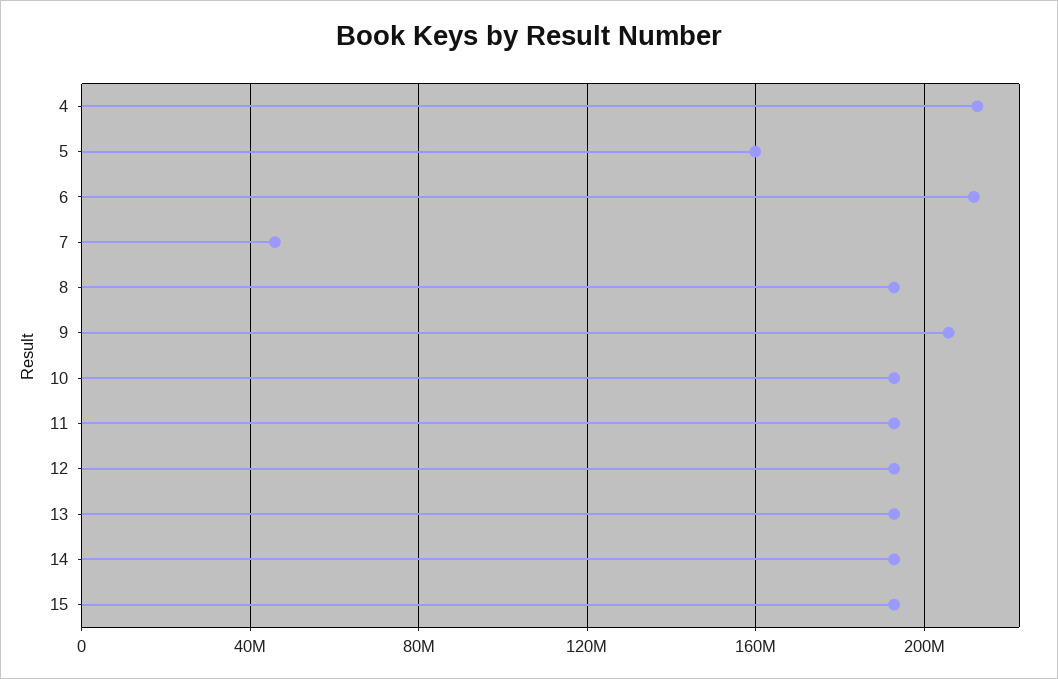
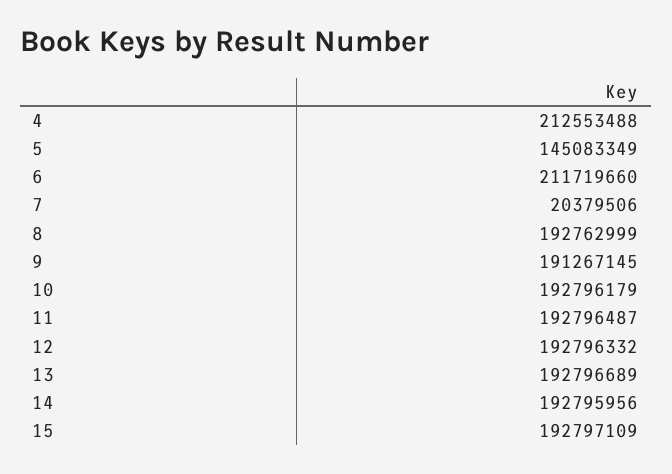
5: 160000000 -> 145083349
7: 45000000 -> 20379506
9: 205000000 -> 191267145

